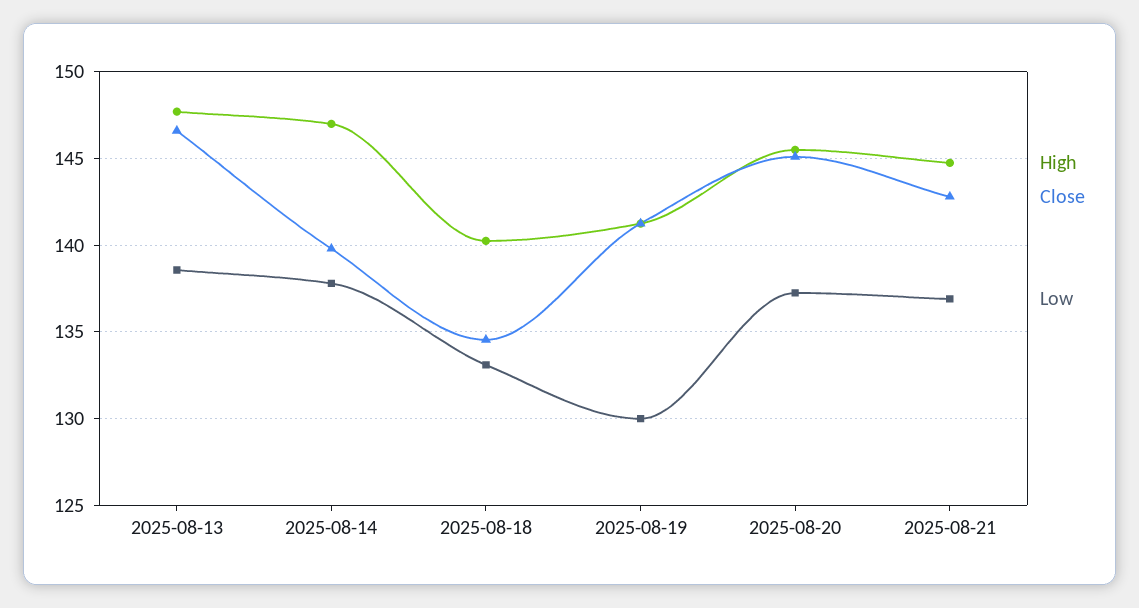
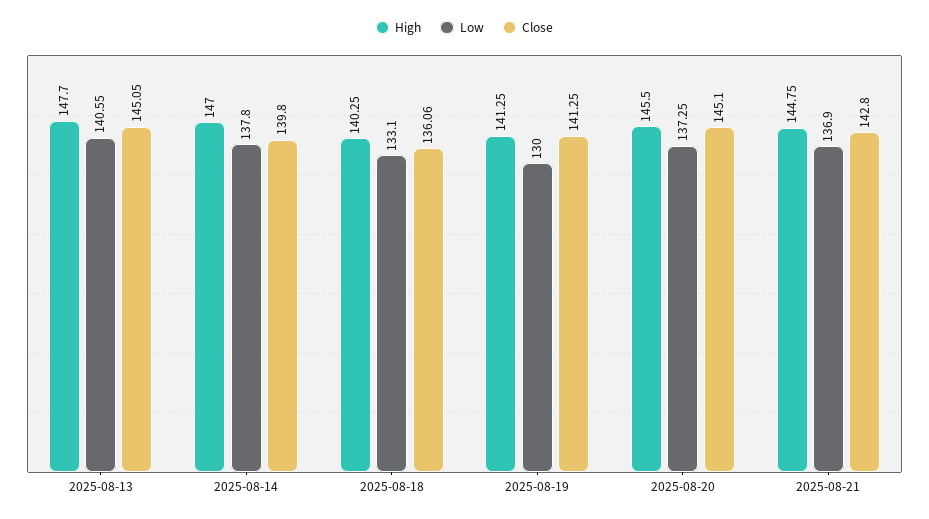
Close, 2025-08-13: 146.5 -> 145.05
Low, 2025-08-13: 138.5 -> 140.55
Close, 2025-08-18: 134.5 -> 136.06

